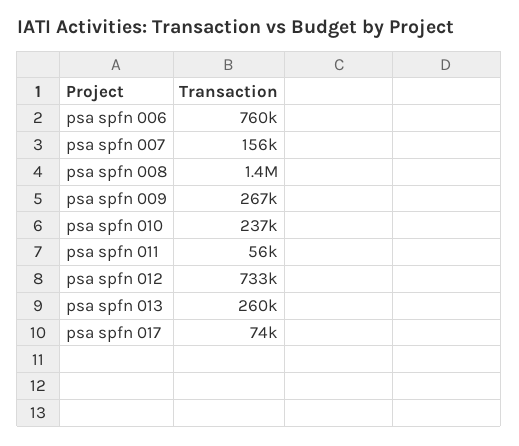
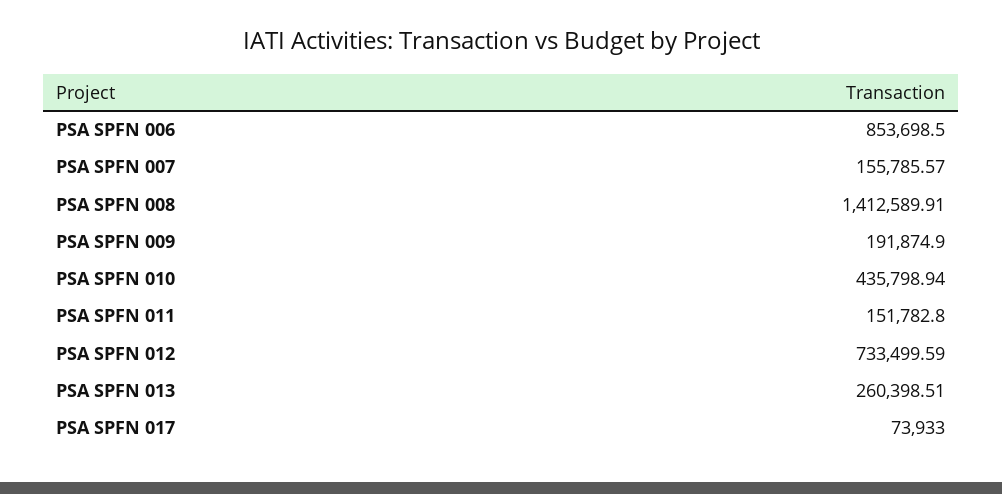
psa spfn 006: 760000 -> 853698.5
psa spfn 009: 267000 -> 191874.9
psa spfn 010: 237000 -> 435798.94
psa spfn 011: 56000 -> 151782.8

